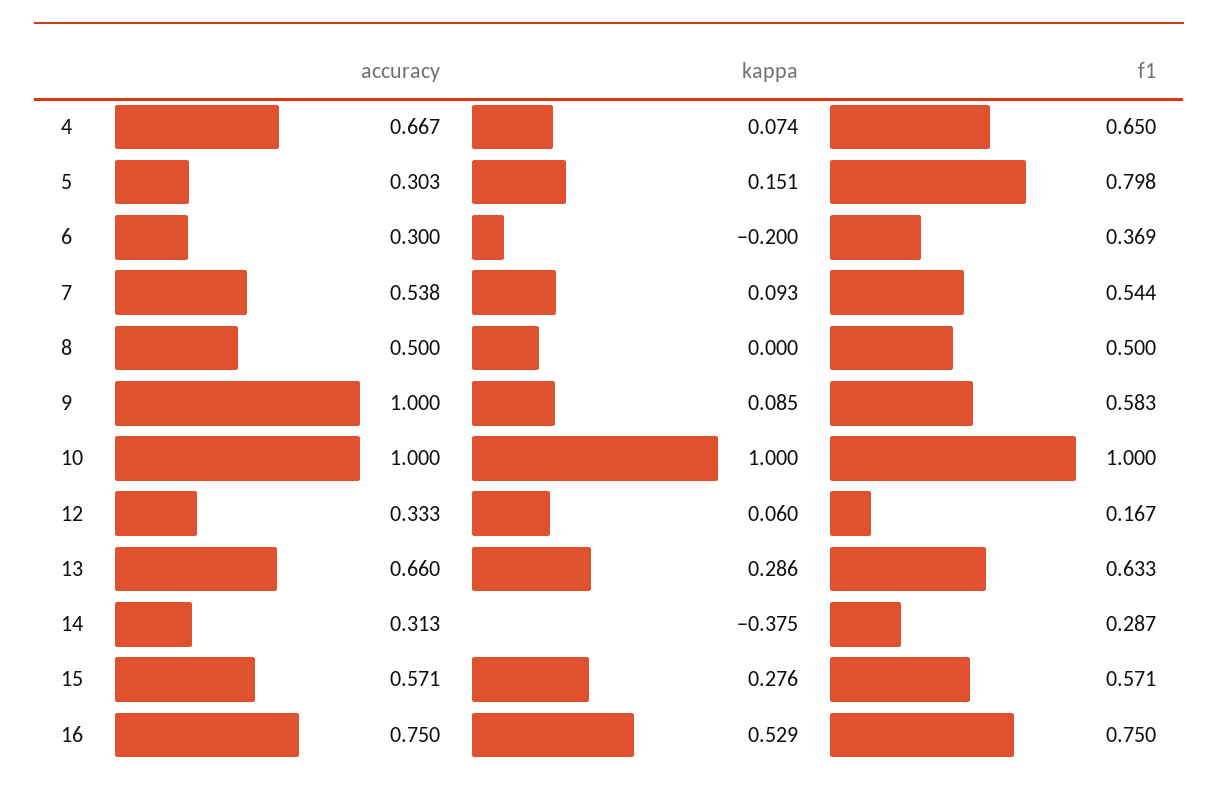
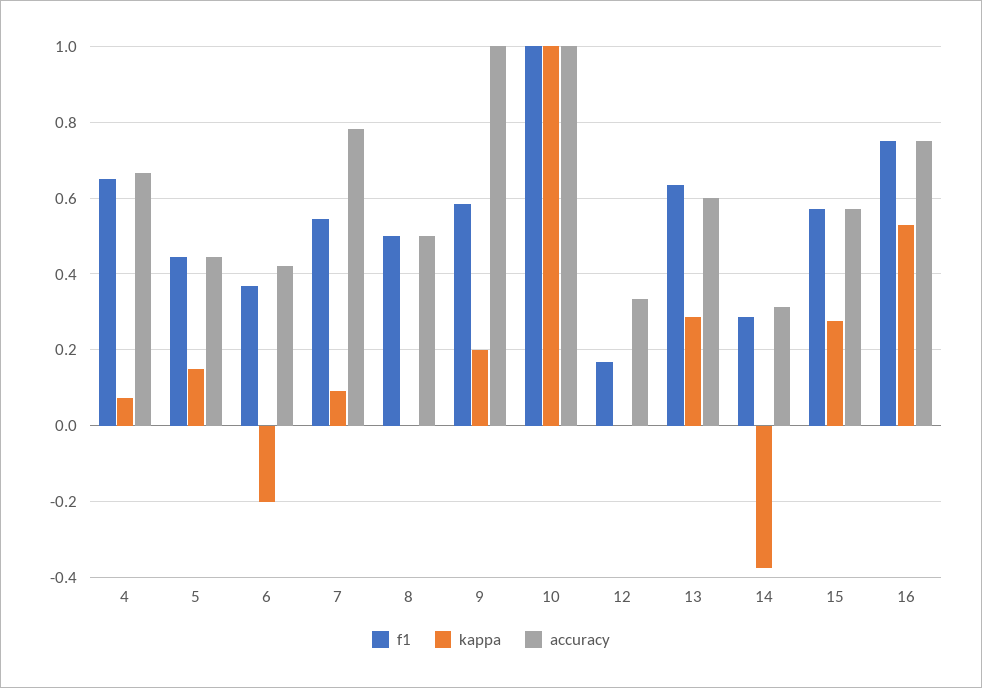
accuracy, 5: 0.303 -> 0.44
f1, 5: 0.798 -> 0.44
accuracy, 6: 0.3 -> 0.42
accuracy, 7: 0.538 -> 0.78
kappa, 9: 0.085 -> 0.2
kappa, 12: 0.06 -> 0
accuracy, 13: 0.66 -> 0.6

